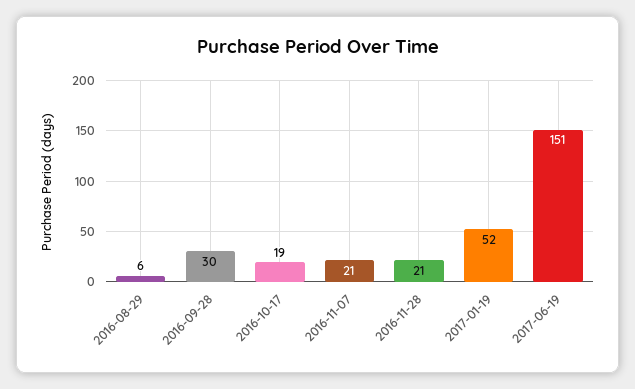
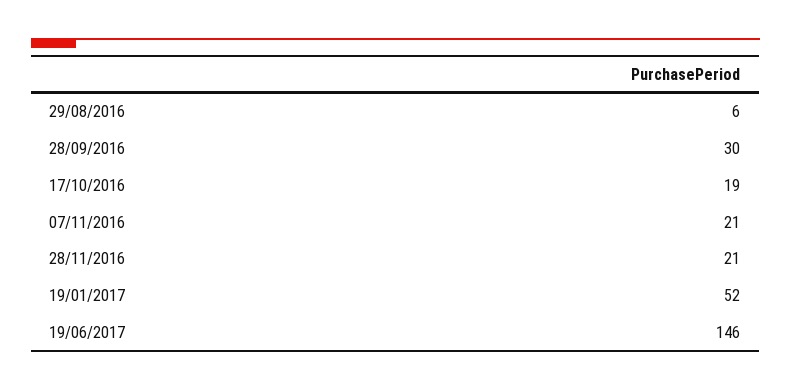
2017-06-19: 151 -> 146

